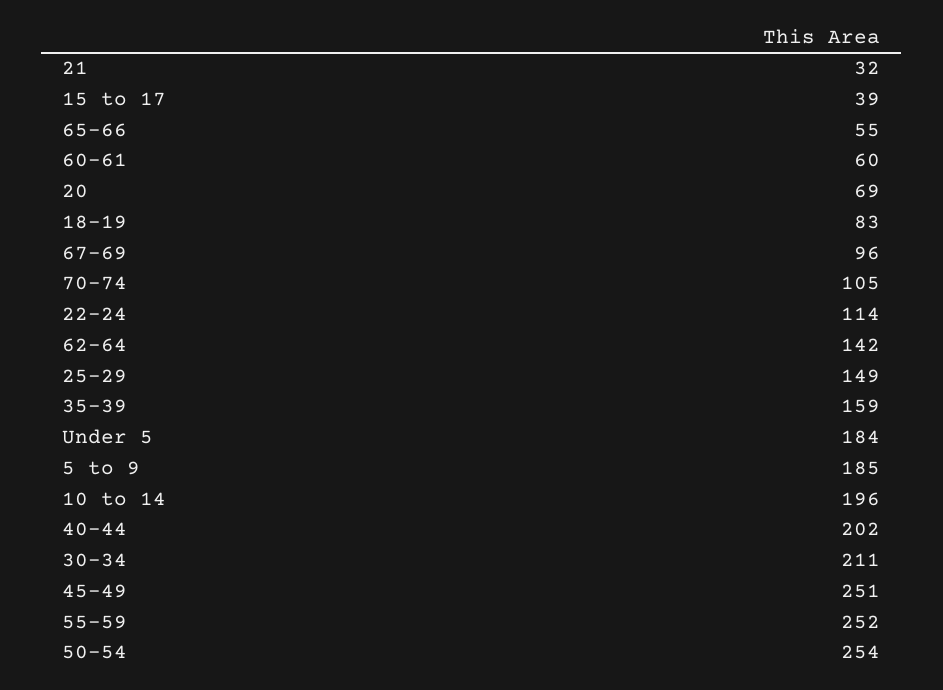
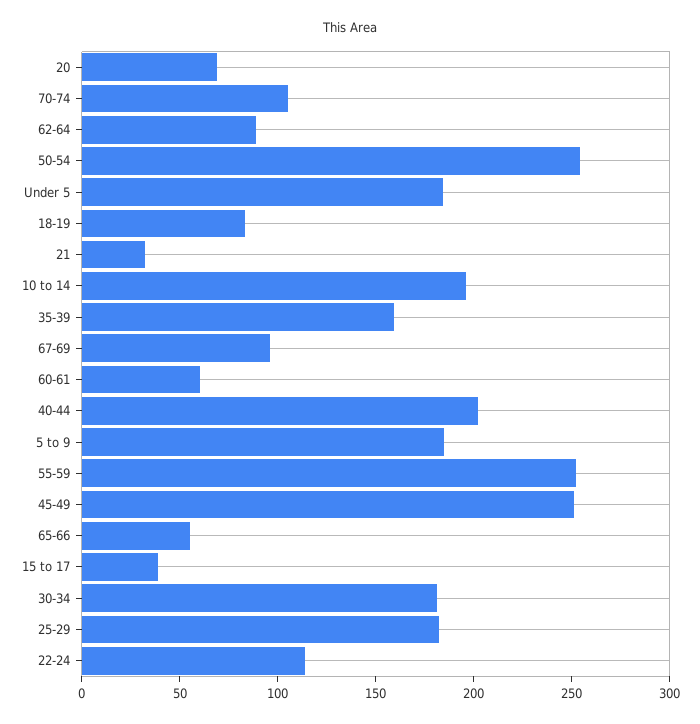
62-64: 142 -> 90
25-29: 149 -> 180
30-34: 211 -> 180

